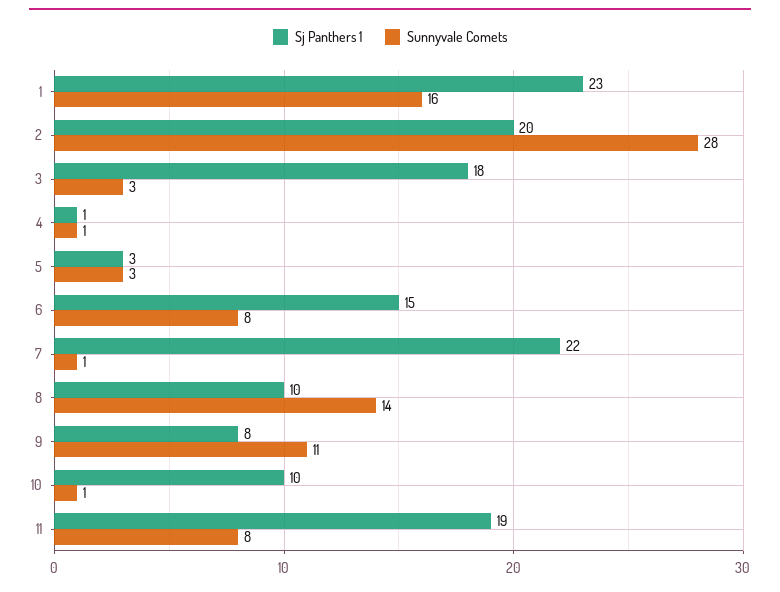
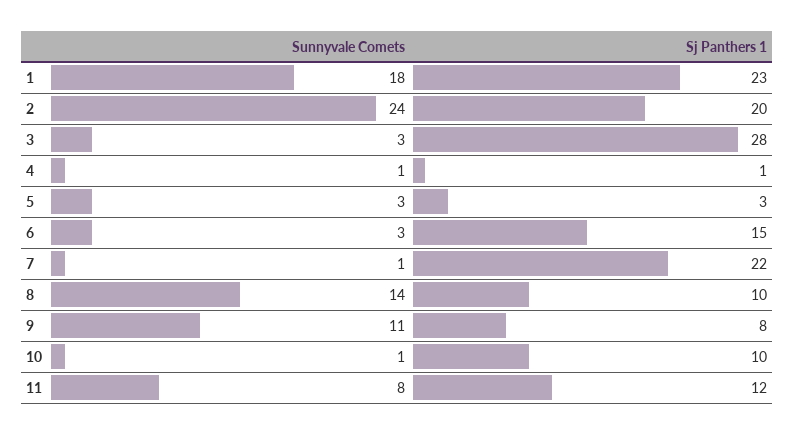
Sunnyvale Comets, 1: 16 -> 18
Sunnyvale Comets, 2: 28 -> 24
Sj Panthers 1, 3: 18 -> 28
Sunnyvale Comets, 6: 8 -> 3
Sj Panthers 1, 11: 19 -> 12

